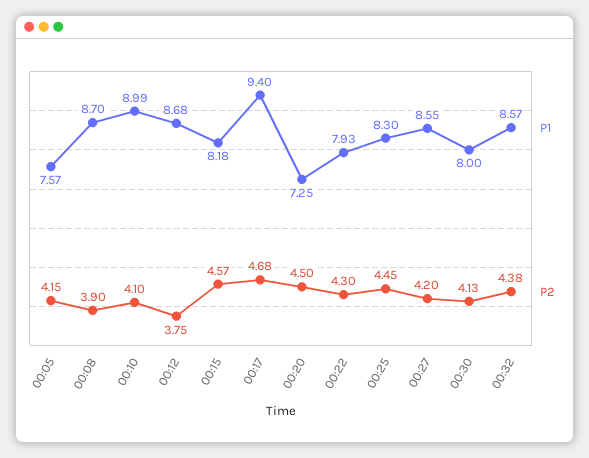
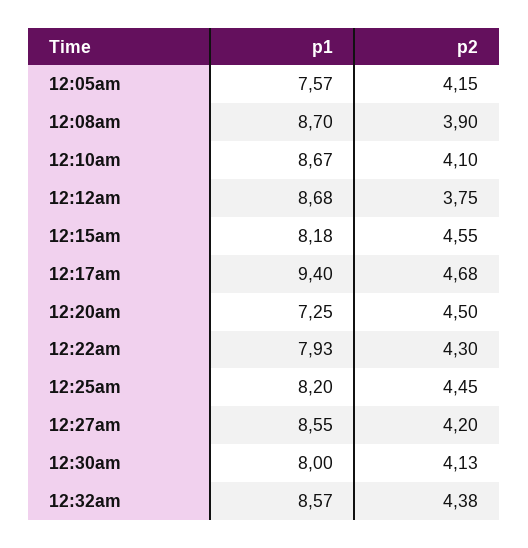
P1, 00:10: 8.99 -> 8.67
P2, 00:15: 4.57 -> 4.55
P1, 00:25: 8.3 -> 8.2

